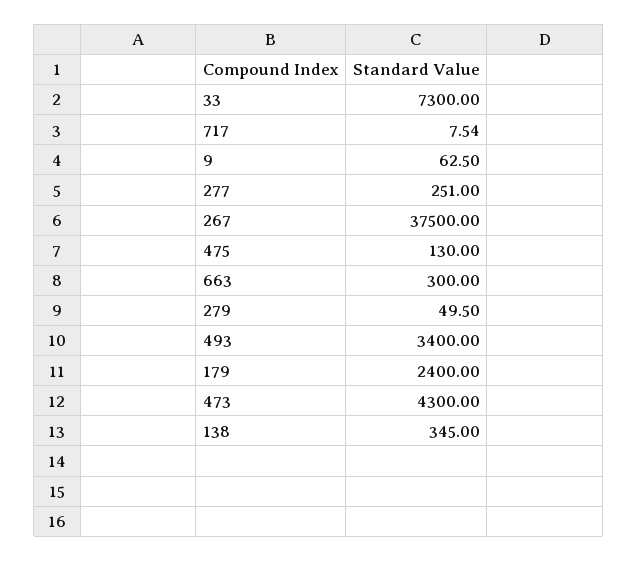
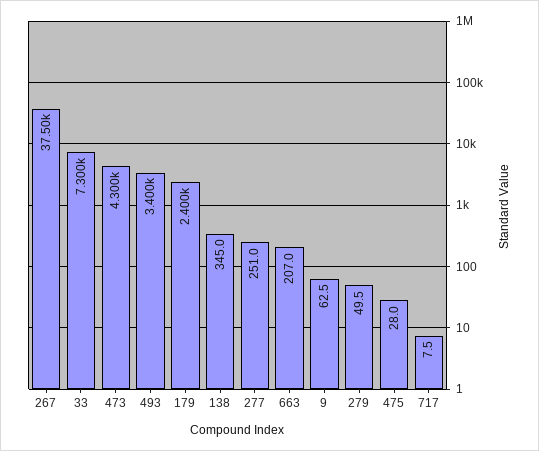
475: 130 -> 28
663: 300 -> 207

